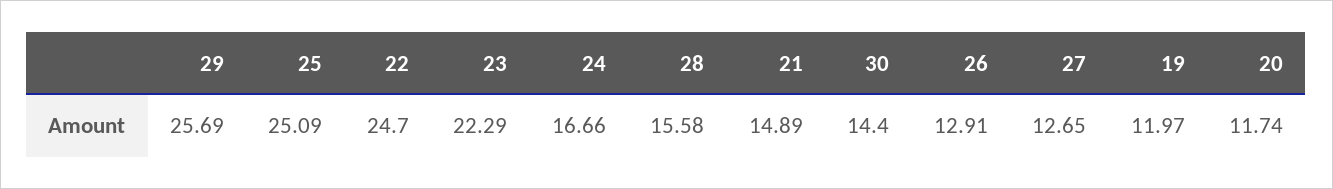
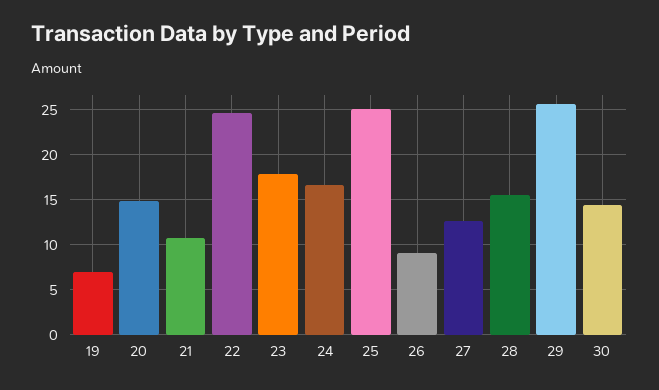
23: 22.29 -> 18
21: 14.89 -> 11
26: 12.91 -> 9
19: 11.97 -> 7
20: 11.74 -> 15

